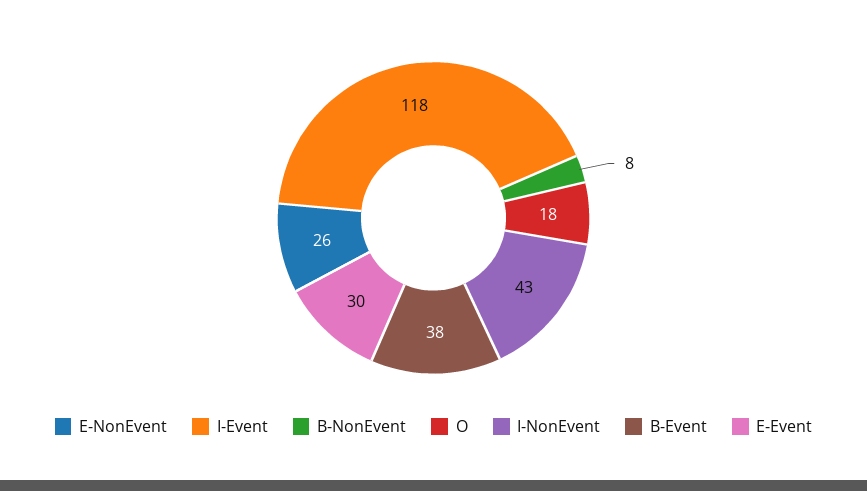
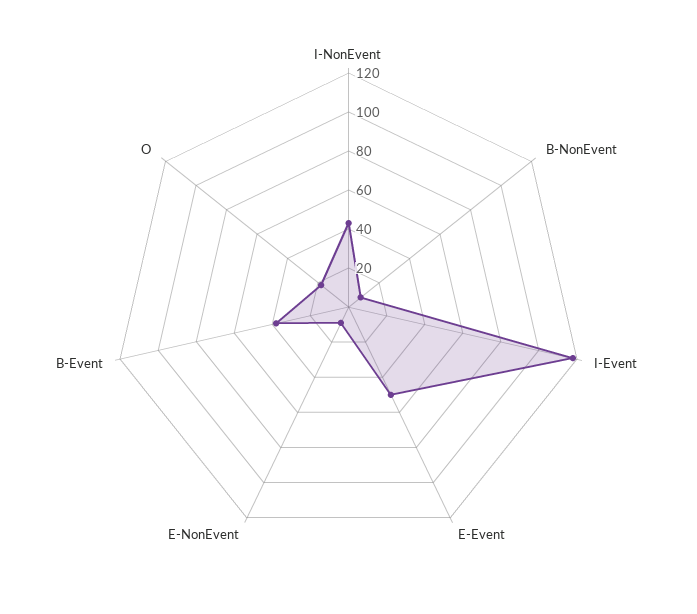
E-NonEvent: 26 -> 10
E-Event: 30 -> 50

